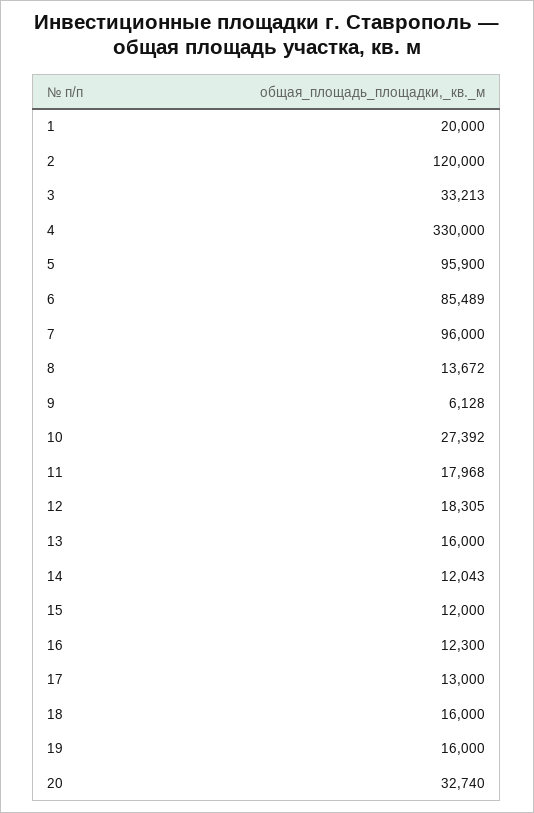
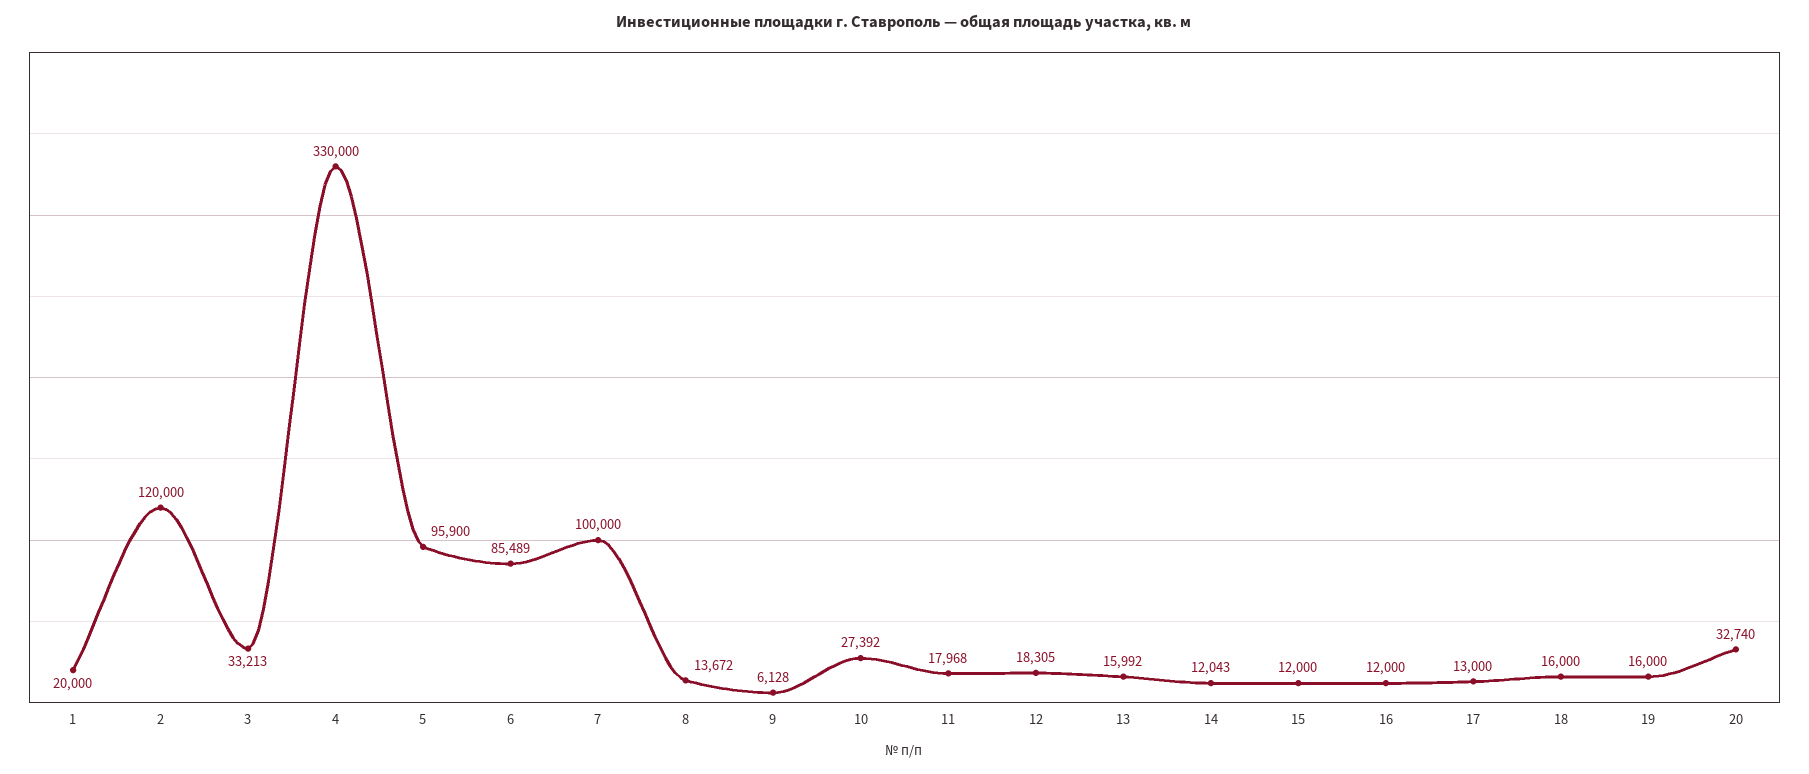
7: 96000 -> 100000
13: 16000 -> 15992
16: 12300 -> 12000

